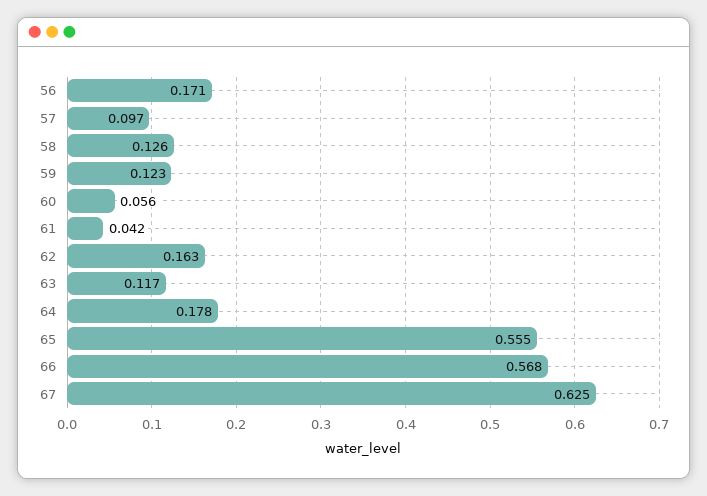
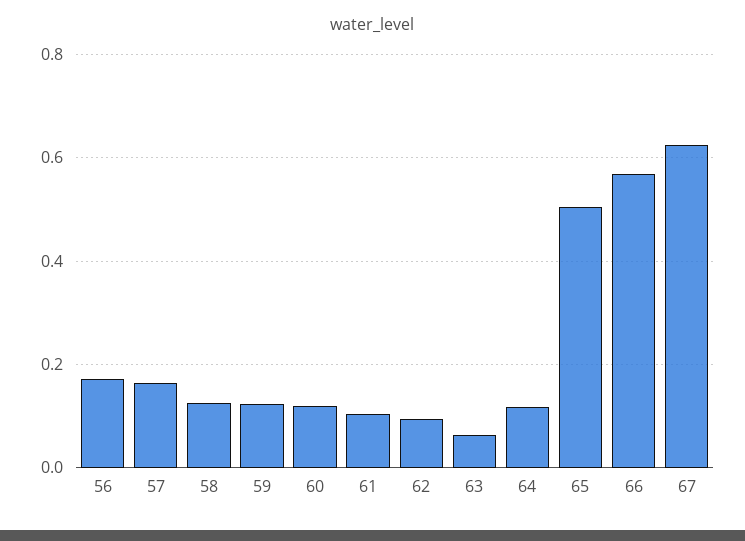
57: 0.097 -> 0.16
60: 0.056 -> 0.12
61: 0.042 -> 0.1
62: 0.163 -> 0.1
63: 0.117 -> 0.06
64: 0.178 -> 0.12
65: 0.555 -> 0.5

